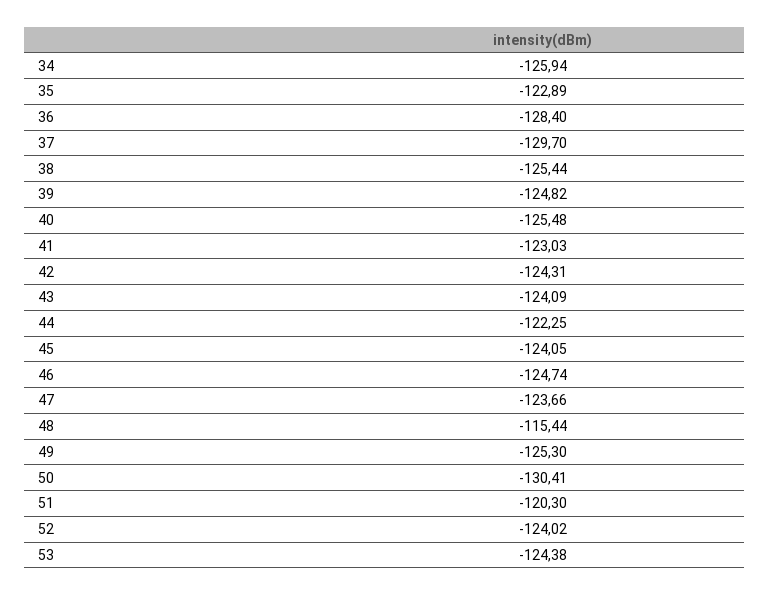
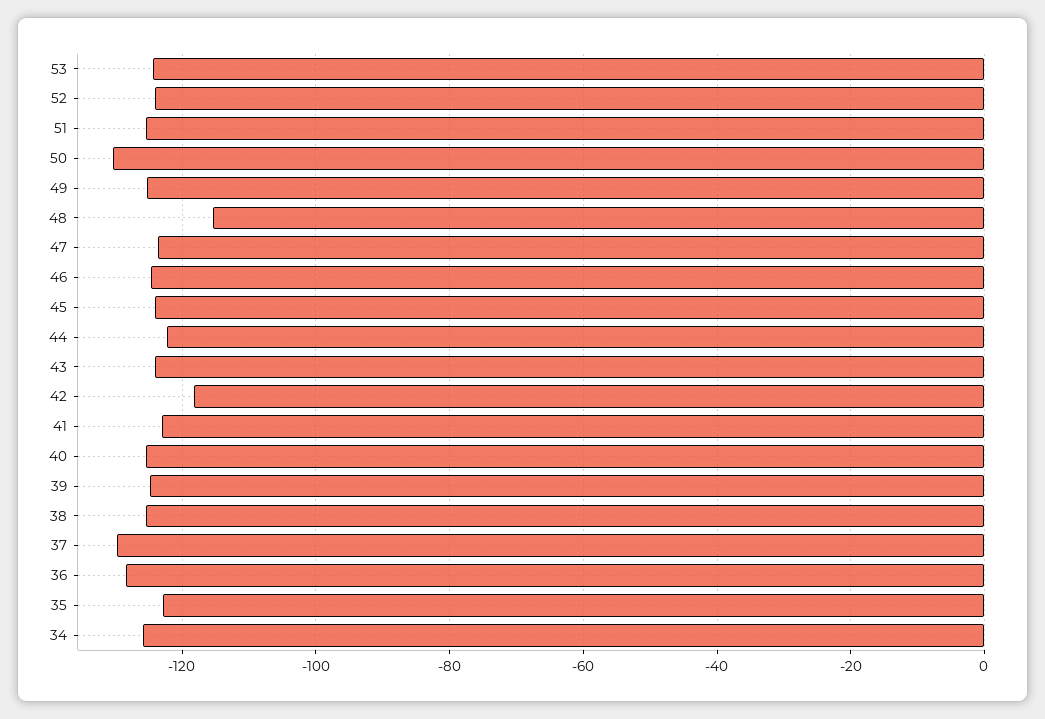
42: -124.31 -> -118
51: -120.3 -> -126

